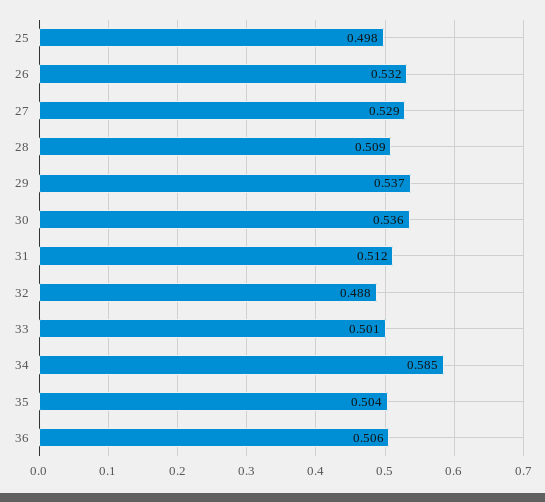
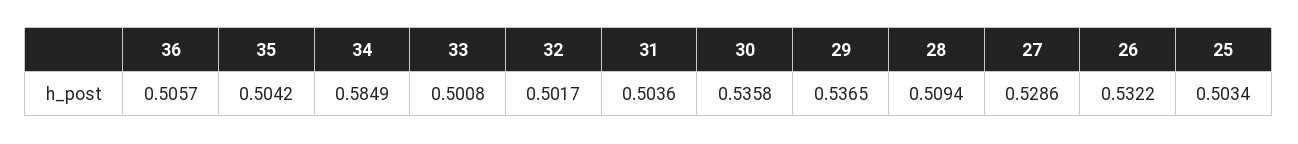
25: 0.498 -> 0.5034
31: 0.512 -> 0.5036
32: 0.488 -> 0.5017

